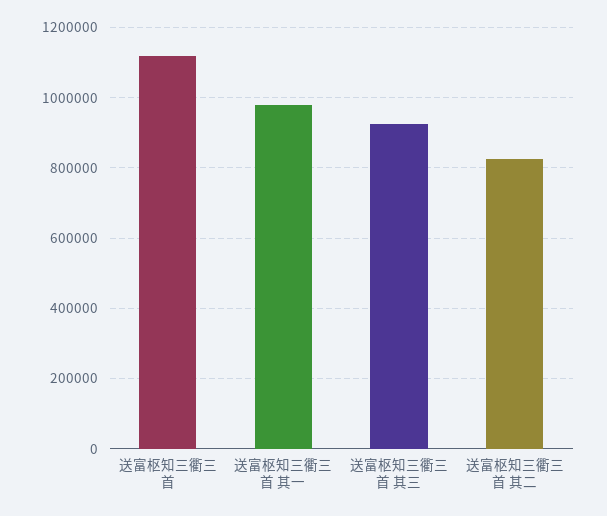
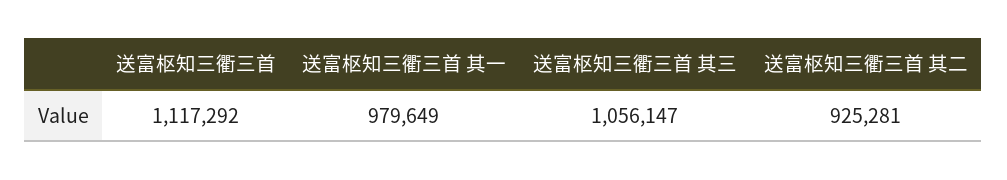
送富枢知三衢三首 其三: 920000 -> 1056147
送富枢知三衢三首 其二: 820000 -> 925281

